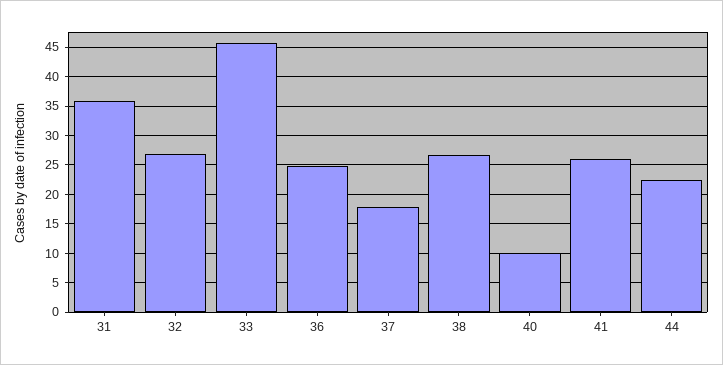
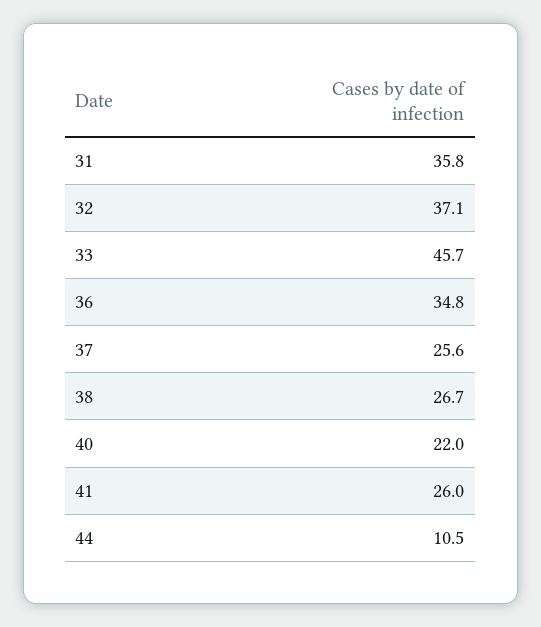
32: 27.5 -> 37.1
36: 25 -> 34.8
37: 17.5 -> 25.6
40: 10 -> 22
44: 22.5 -> 10.5

